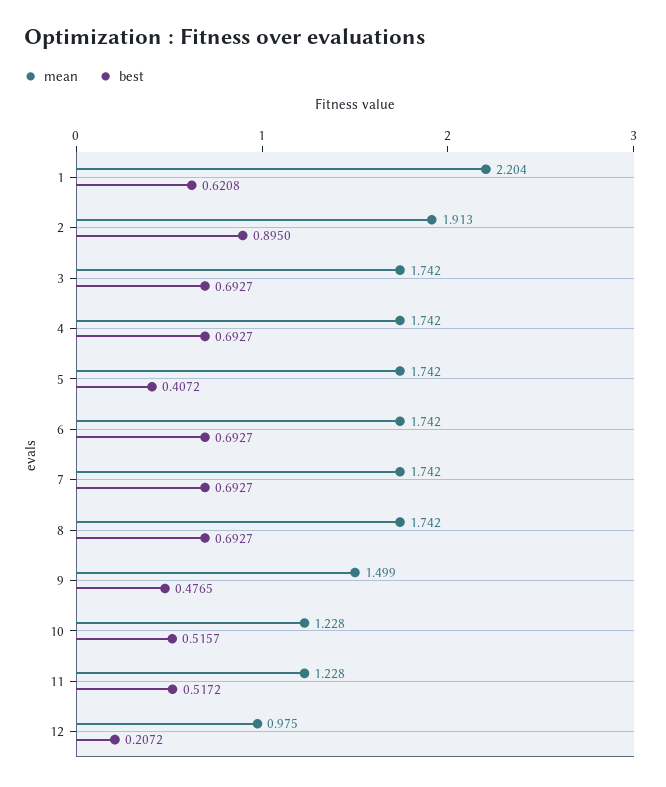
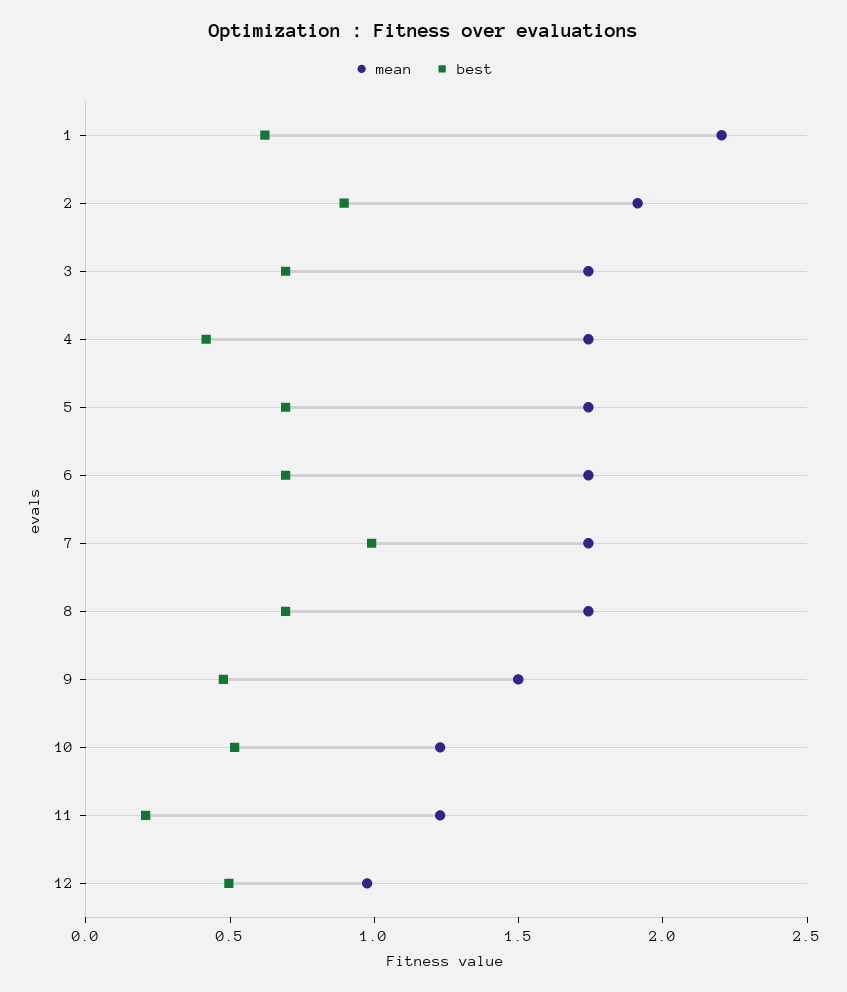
best, 4: 0.6927 -> 0.4
best, 5: 0.4072 -> 0.7
best, 7: 0.6927 -> 1
best, 11: 0.5172 -> 0.2
best, 12: 0.2072 -> 0.5

